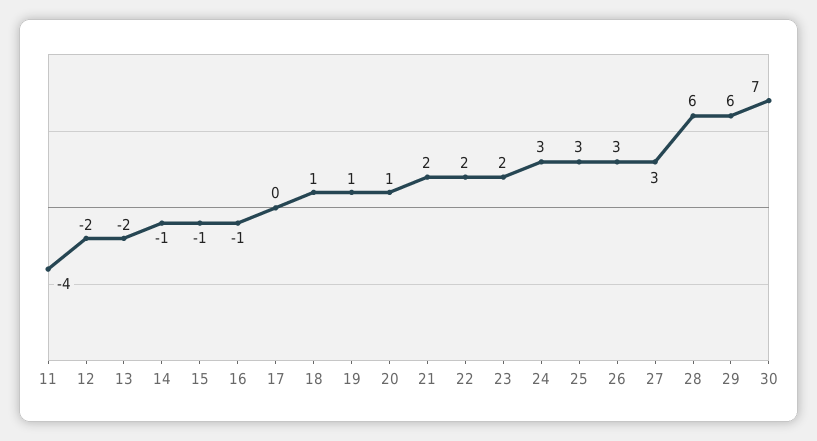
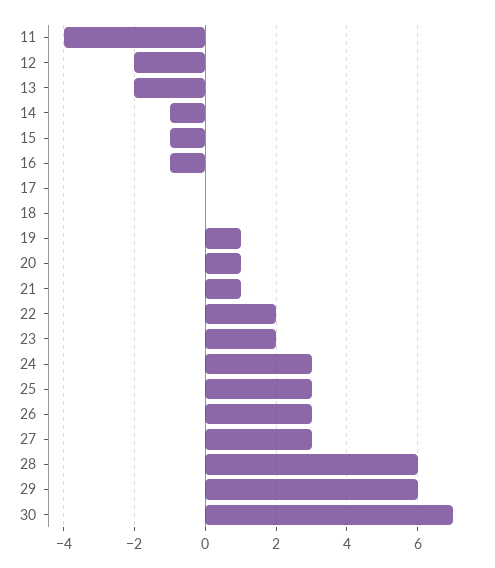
18: 1 -> 0
21: 2 -> 1

